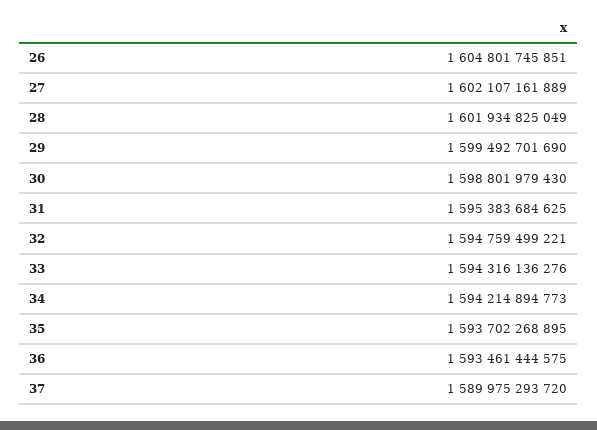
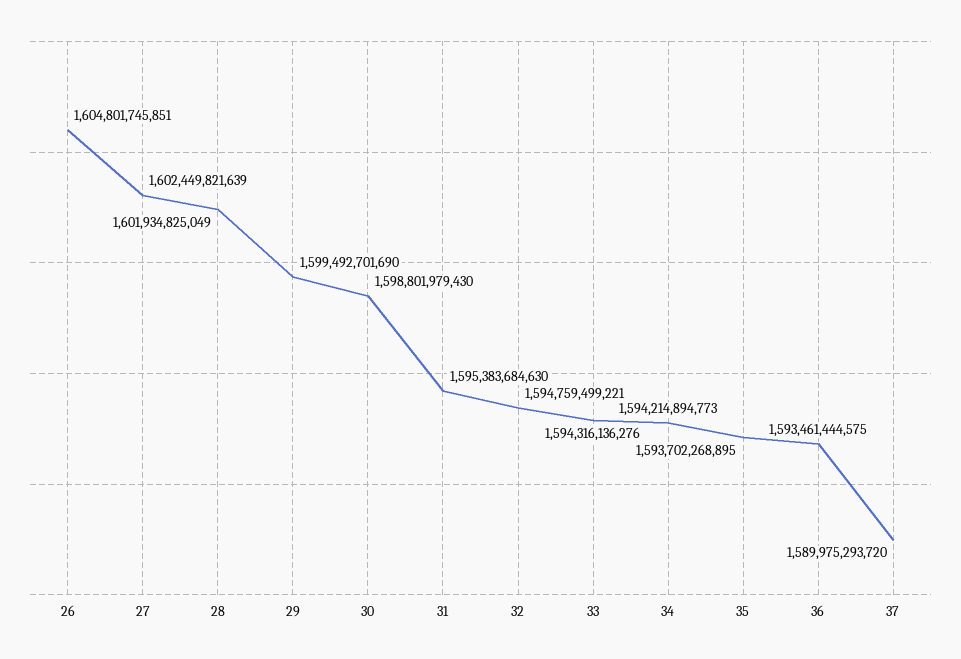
27: 1602107161889 -> 1602449821639
31: 1595383684625 -> 1595383684630

